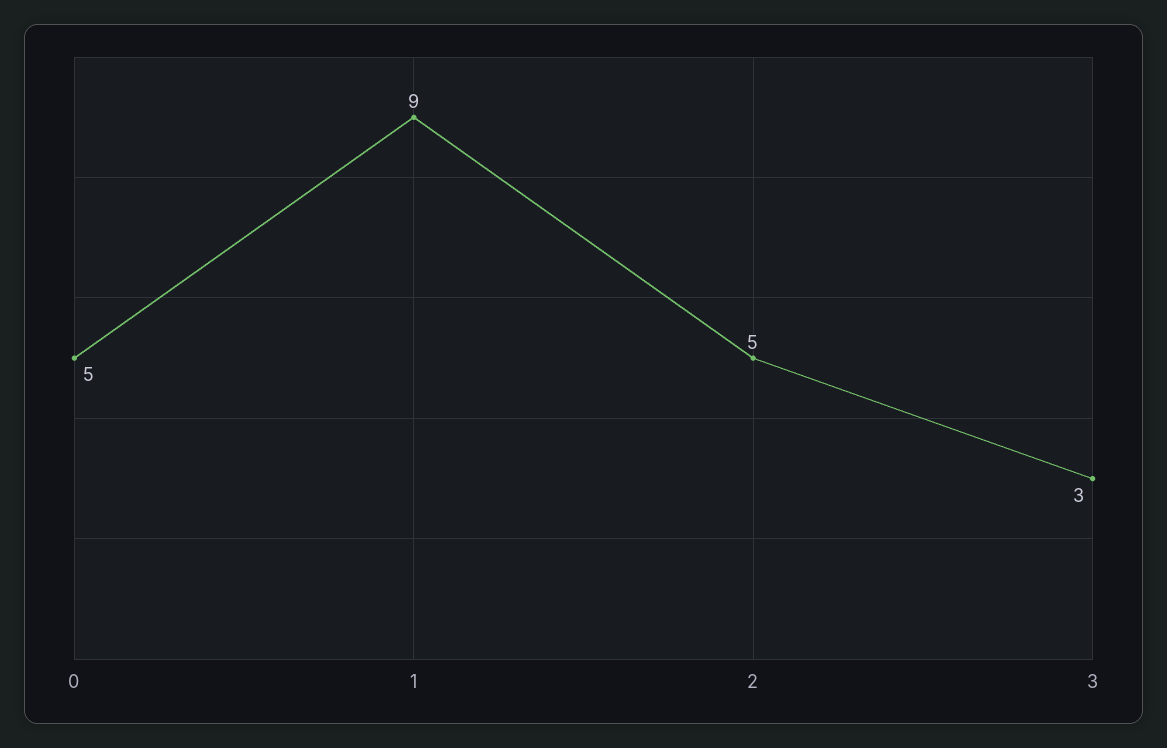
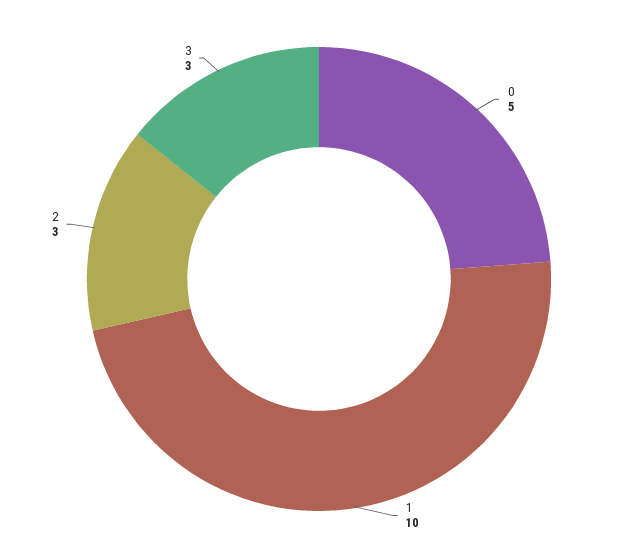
1: 9 -> 10
2: 5 -> 3

